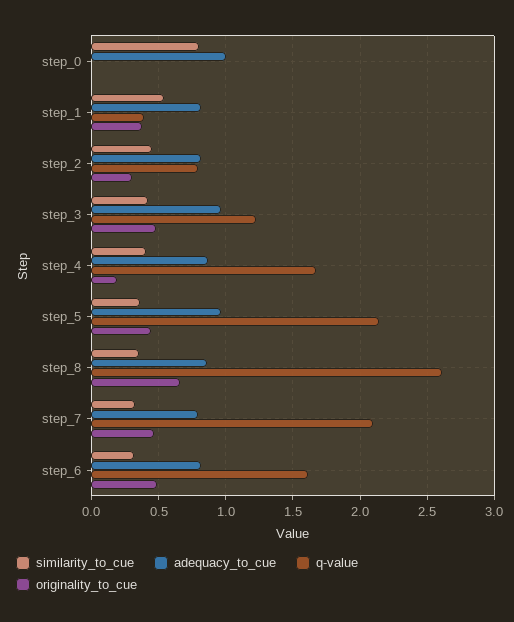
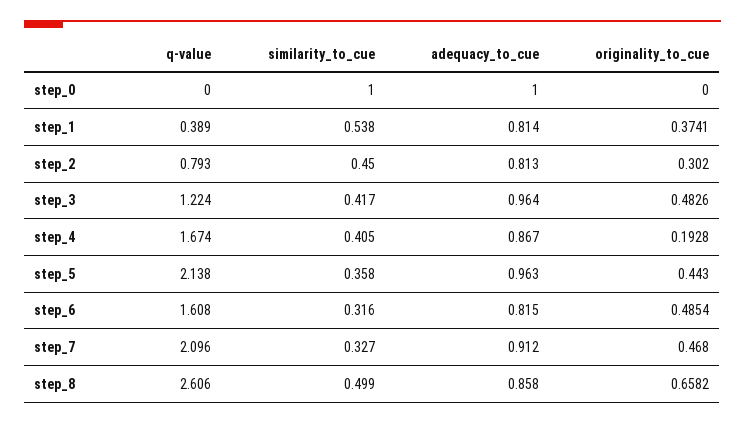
similarity_to_cue, step_0: 0.8 -> 1
similarity_to_cue, step_8: 0.35 -> 0.499
adequacy_to_cue, step_7: 0.8 -> 0.912

